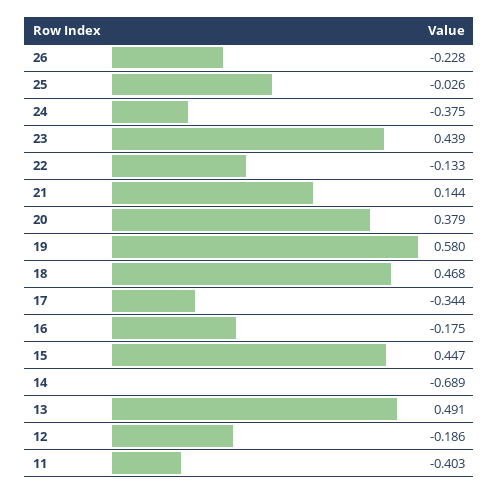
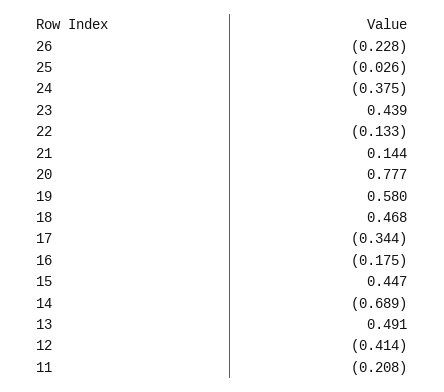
20: 0.379 -> 0.777
12: -0.186 -> -0.414
11: -0.403 -> -0.208

